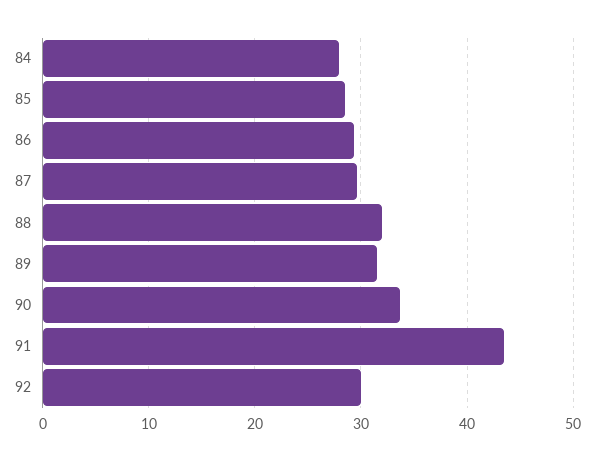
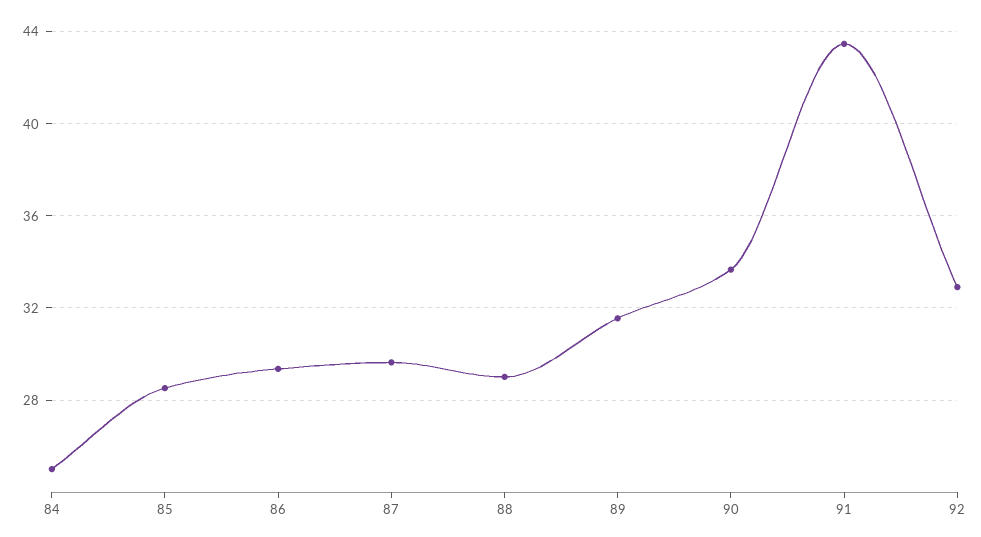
84: 28 -> 25
88: 32 -> 29
92: 30 -> 33

